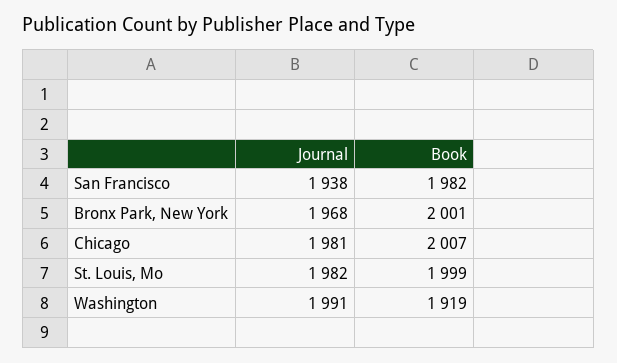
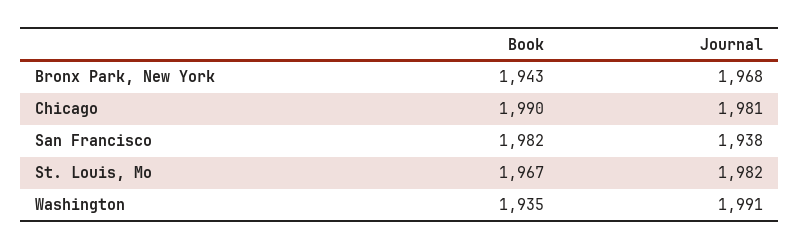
Book, Bronx Park, New York: 2001 -> 1943
Book, Chicago: 2007 -> 1990
Book, St. Louis, Mo: 1999 -> 1967
Book, Washington: 1919 -> 1935

